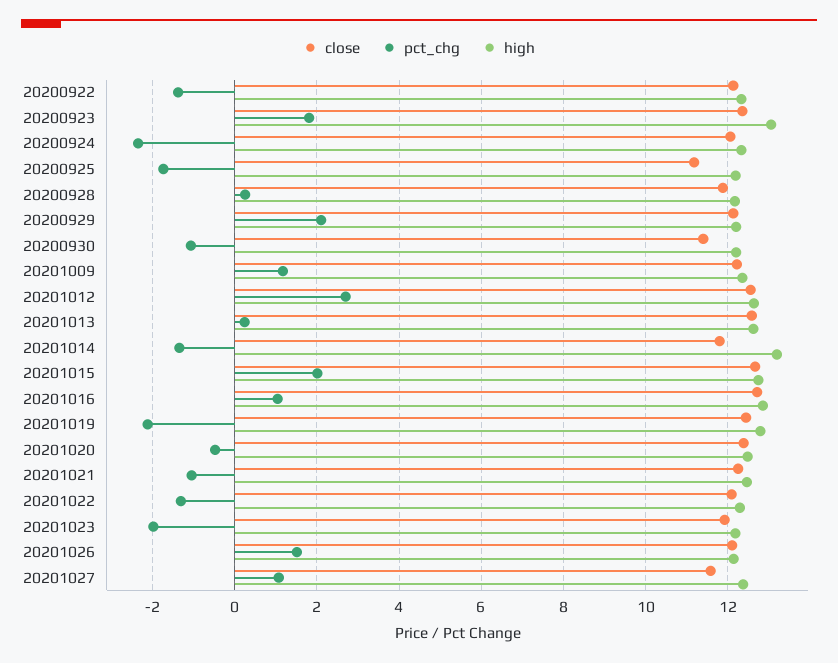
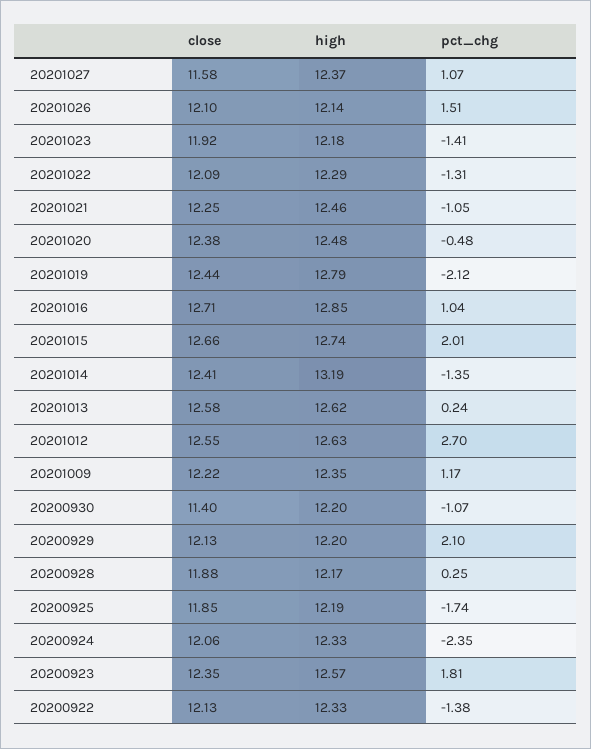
high, 20200923: 13 -> 12.57
close, 20200925: 11.2 -> 11.85
close, 20201014: 11.8 -> 12.41
pct_chg, 20201023: -2 -> -1.41

